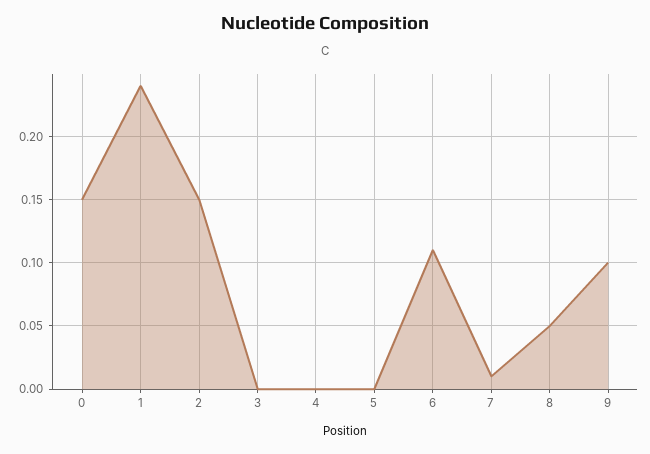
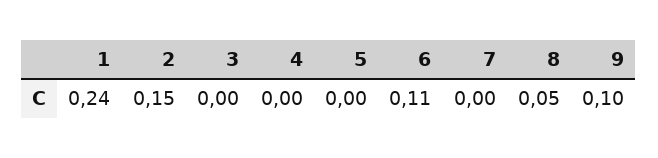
0: 0.15 -> none
7: 0.01 -> 0

